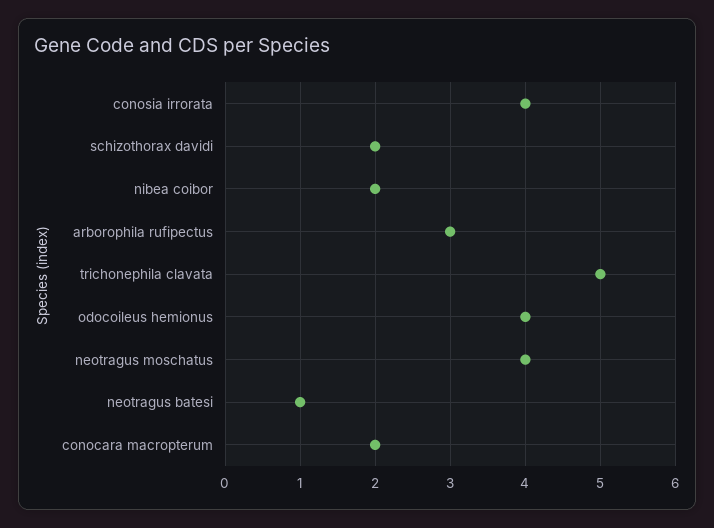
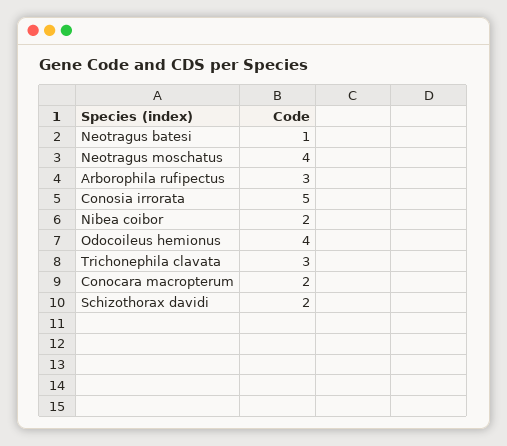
conosia irrorata: 4 -> 5
trichonephila clavata: 5 -> 3

